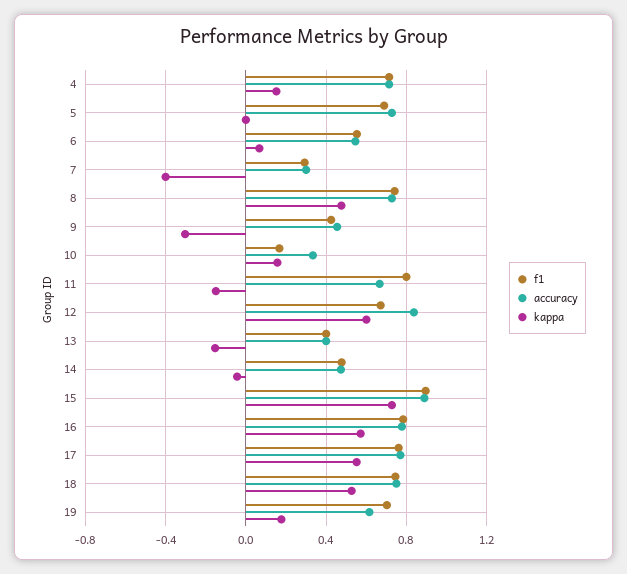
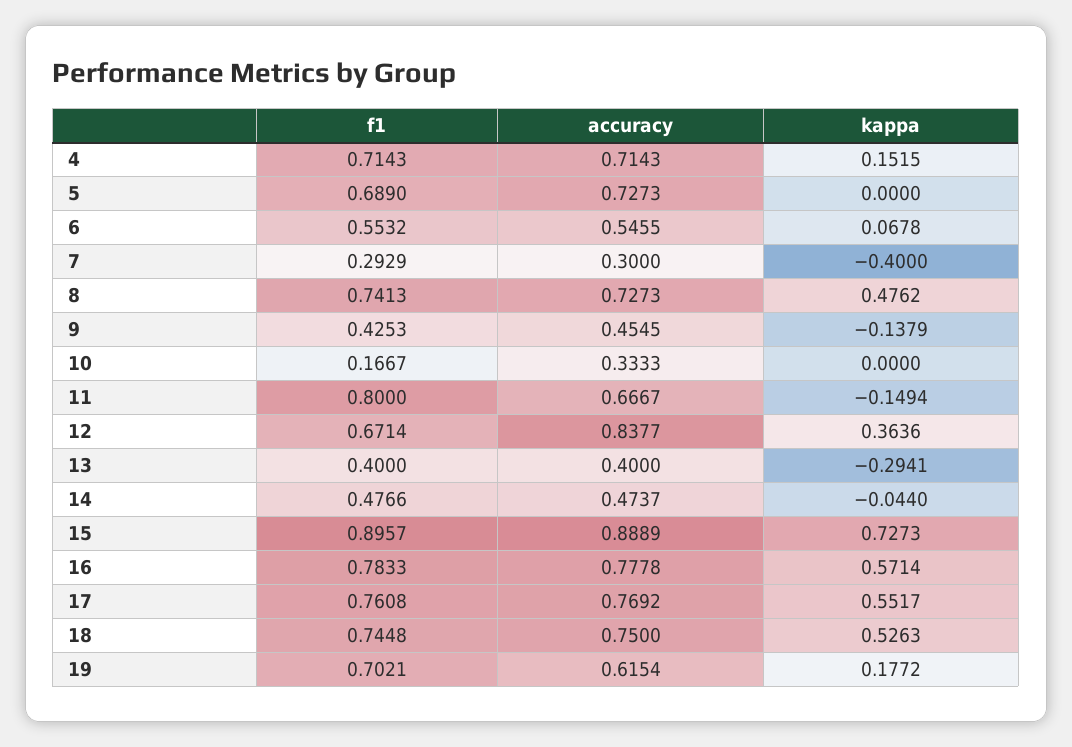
kappa, 9: -0.3 -> -0.1379
kappa, 10: 0.15 -> 0
kappa, 12: 0.6 -> 0.3636
kappa, 13: -0.15 -> -0.2941

